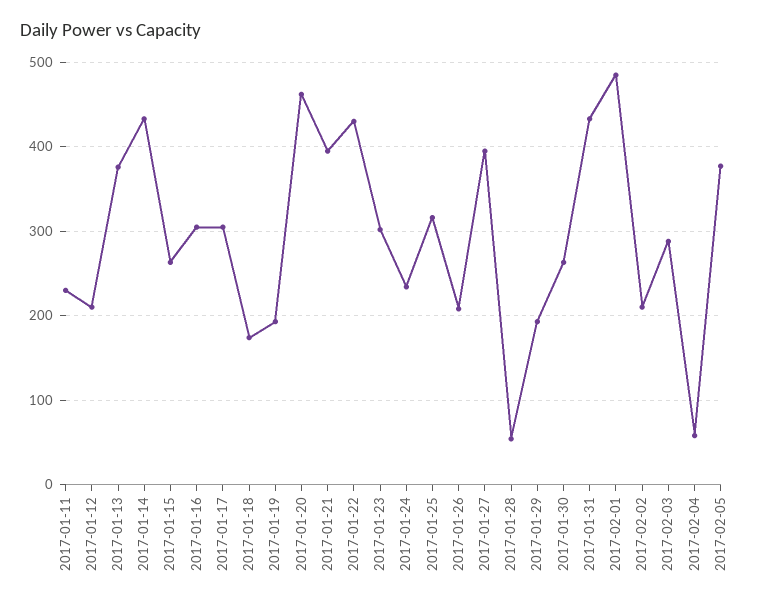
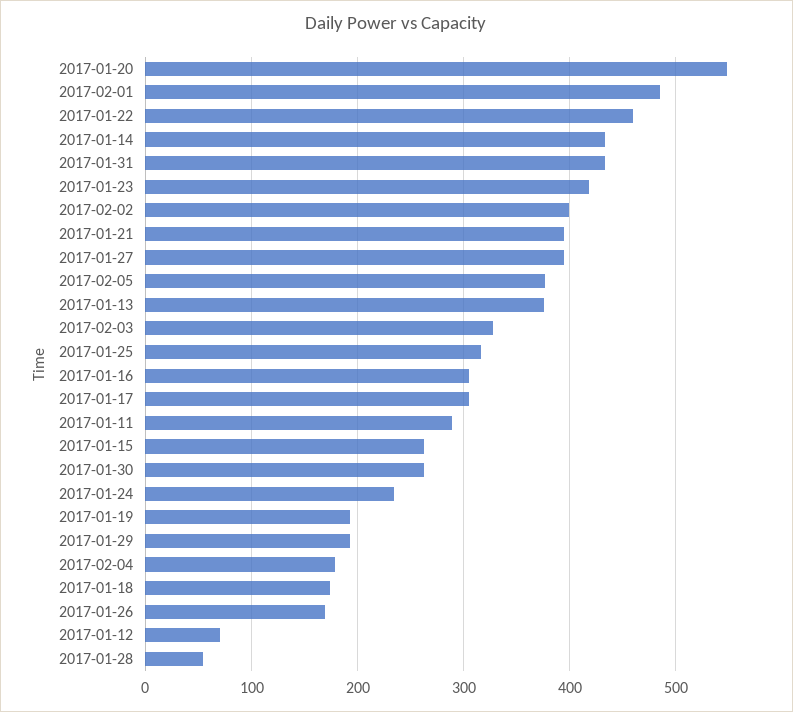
2017-01-11: 230 -> 290
2017-01-12: 210 -> 70
2017-01-20: 460 -> 550
2017-01-22: 430 -> 460
2017-01-23: 300 -> 420
2017-01-26: 210 -> 170
2017-02-02: 210 -> 400
2017-02-03: 290 -> 330
2017-02-04: 60 -> 180

